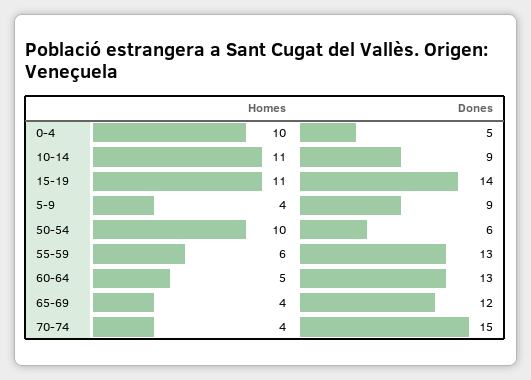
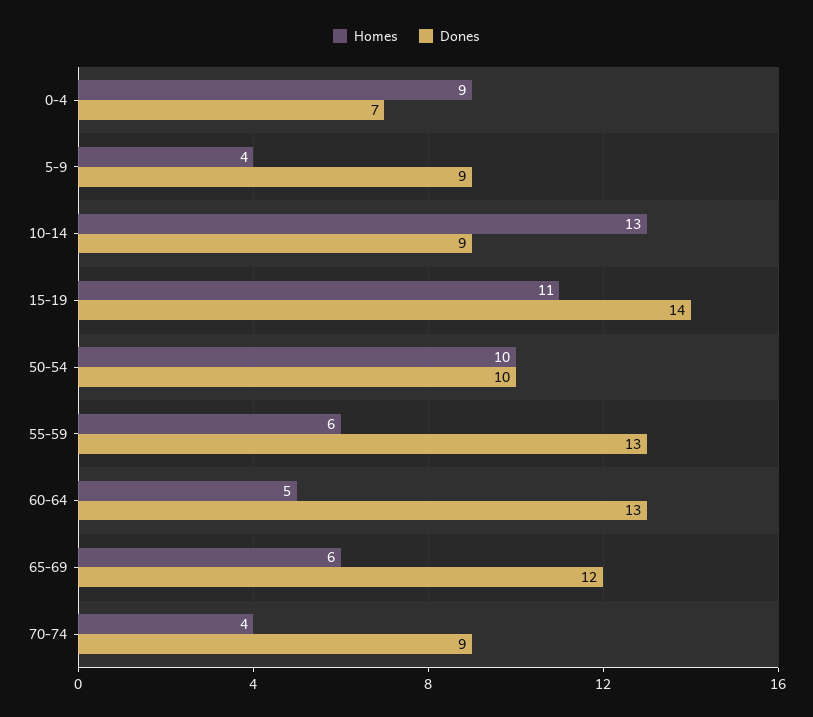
Homes, 0-4: 10 -> 9
Dones, 0-4: 5 -> 7
Homes, 10-14: 11 -> 13
Dones, 50-54: 6 -> 10
Homes, 65-69: 4 -> 6
Dones, 70-74: 15 -> 9

